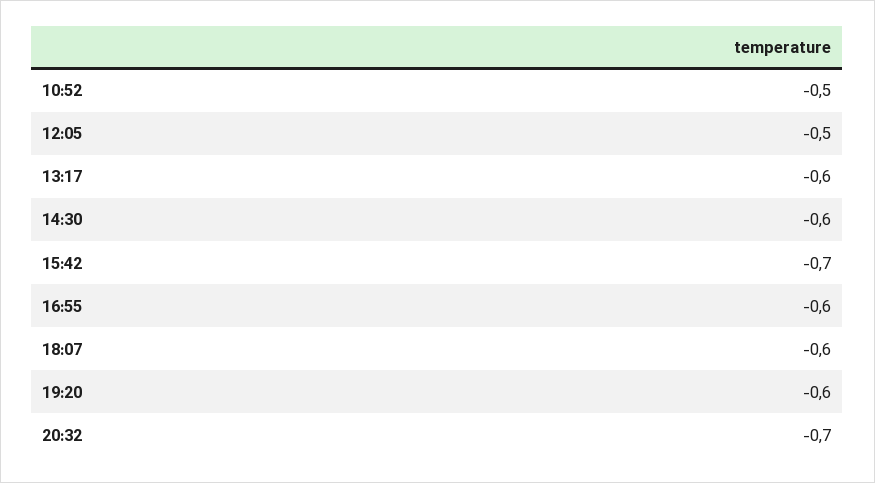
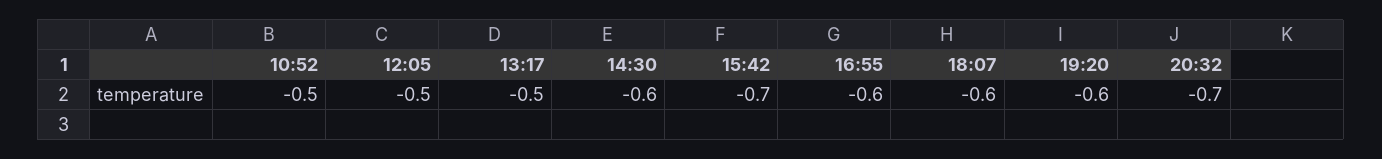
13:17: -0.6 -> -0.5

